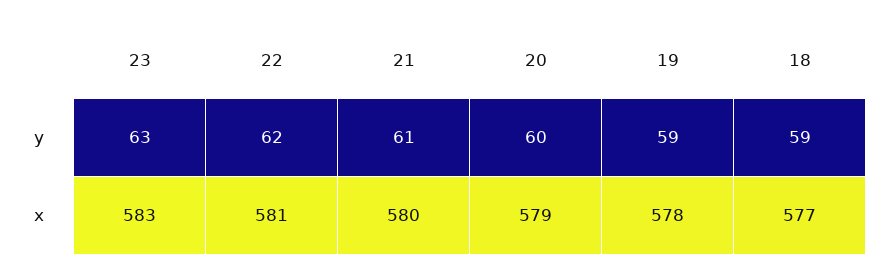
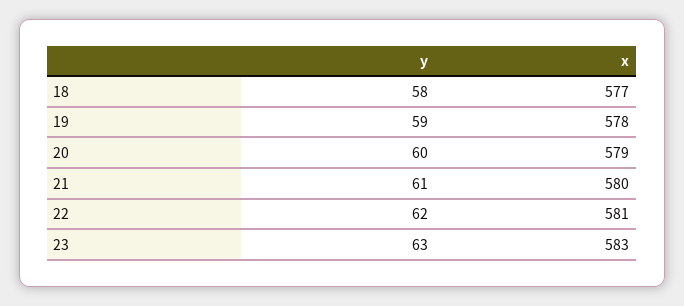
18, y: 59 -> 58

